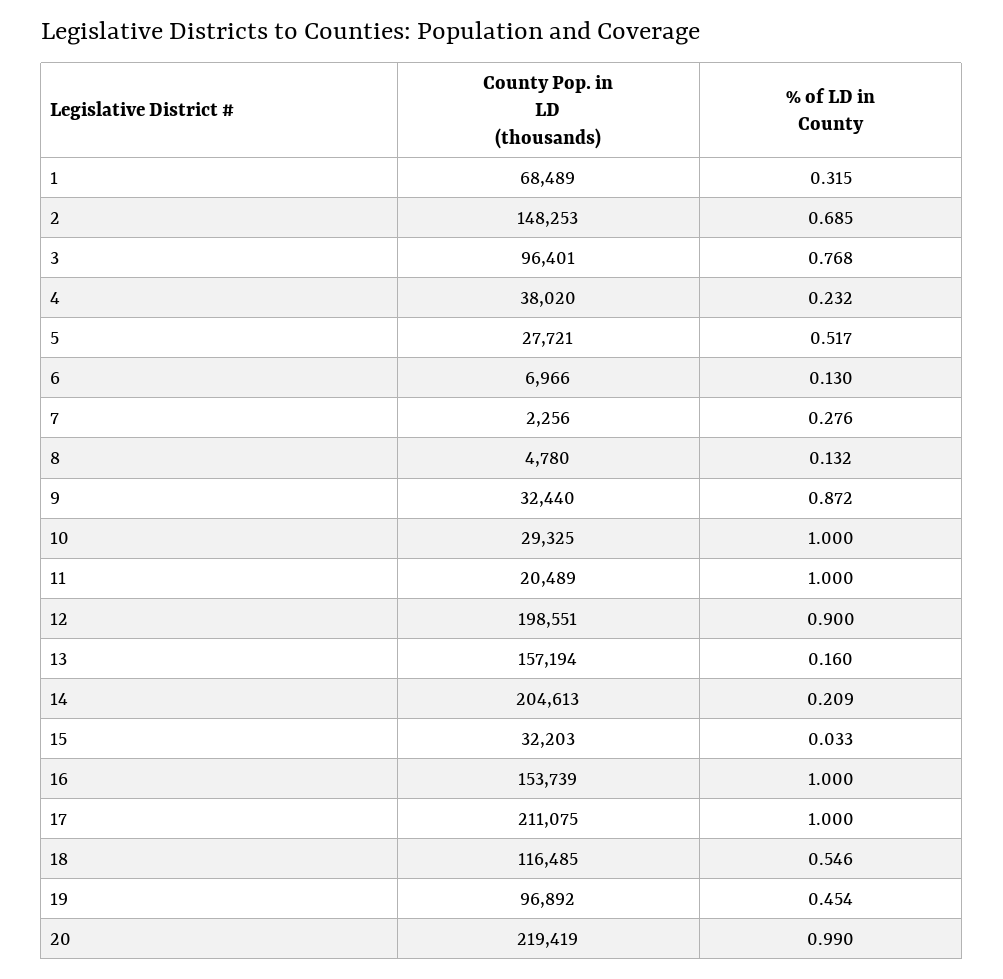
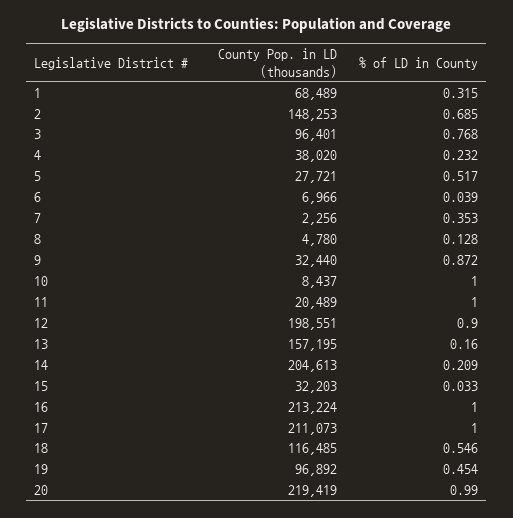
% of LD in County, 6: 0.13 -> 0.039
% of LD in County, 7: 0.276 -> 0.353
% of LD in County, 8: 0.132 -> 0.128
County Pop. in LD (thousands), 10: 29325 -> 8437
County Pop. in LD (thousands), 13: 157194 -> 157195
County Pop. in LD (thousands), 16: 153739 -> 213224
County Pop. in LD (thousands), 17: 211075 -> 211073

